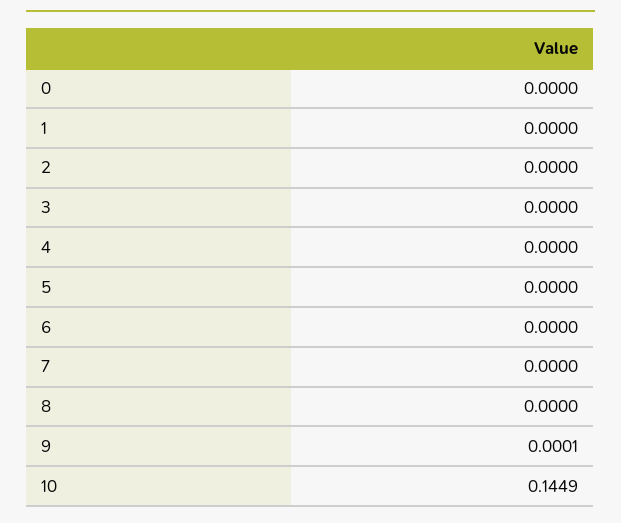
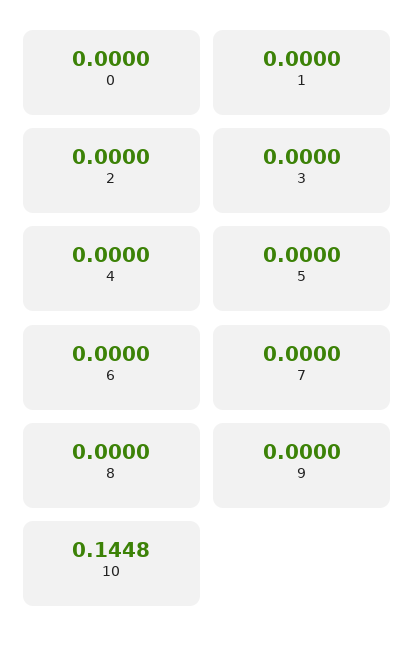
9: 0.0001 -> 0
10: 0.1449 -> 0.1448

